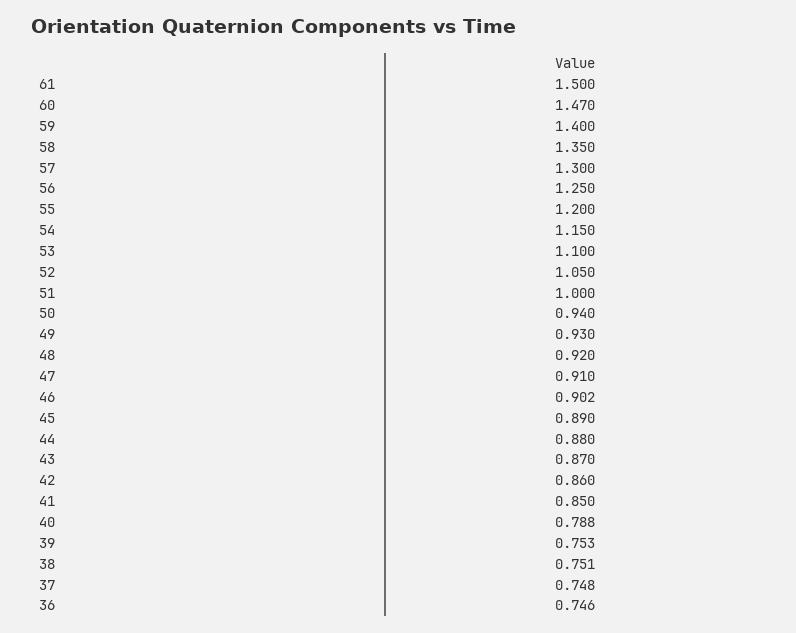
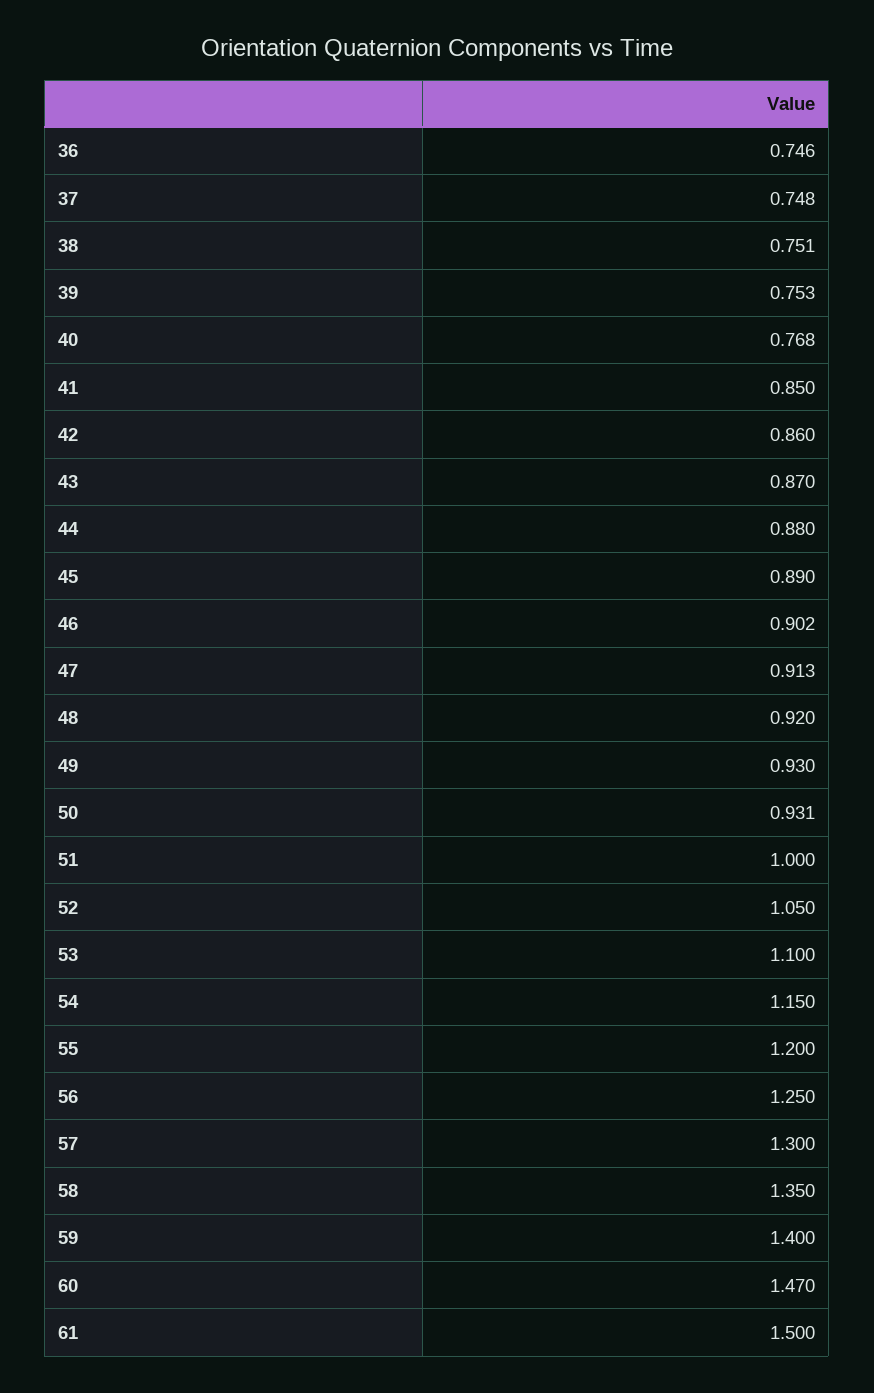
50: 0.94 -> 0.931
47: 0.91 -> 0.913
40: 0.788 -> 0.768

